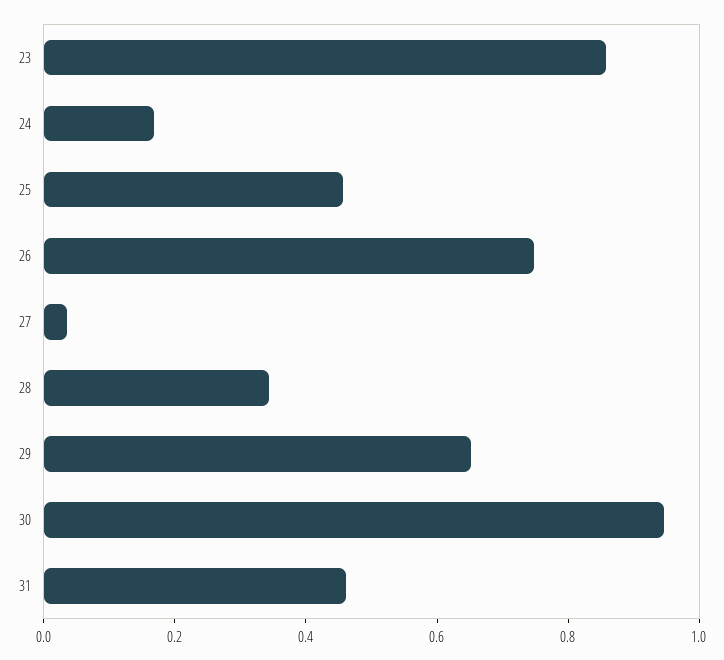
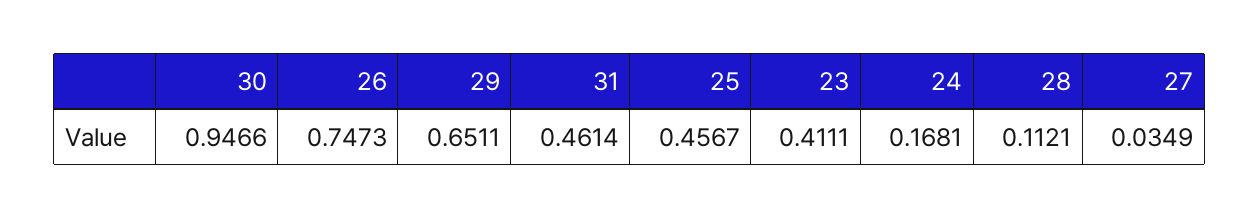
23: 0.85 -> 0.4111
28: 0.35 -> 0.1121

